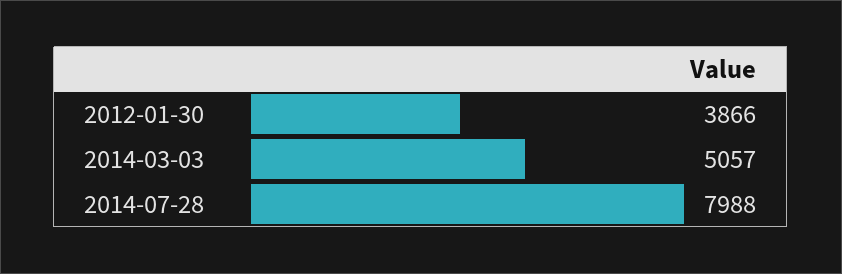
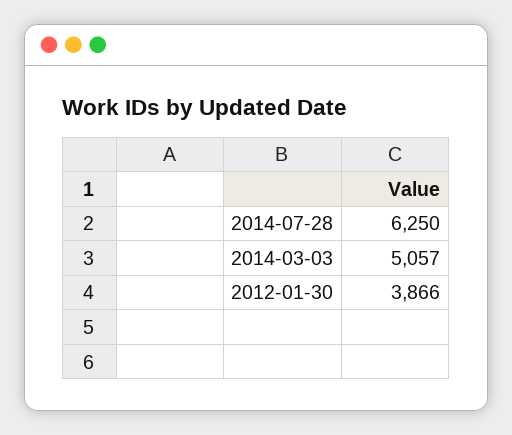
2014-07-28: 7988 -> 6250

